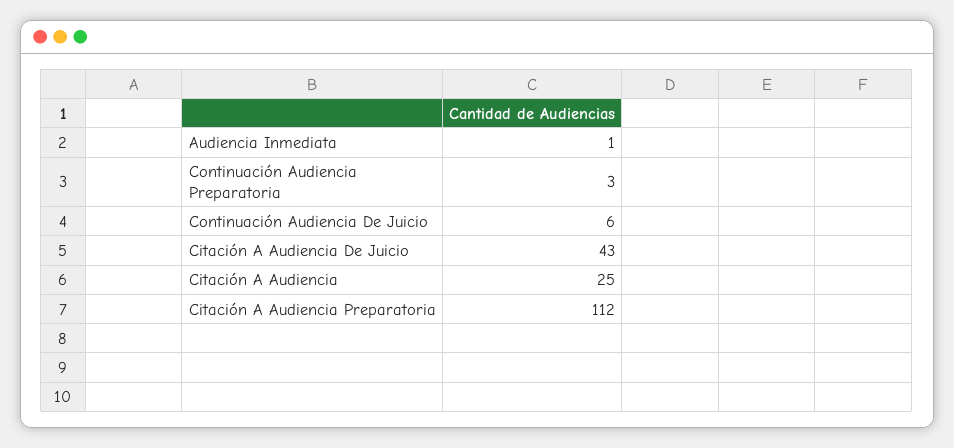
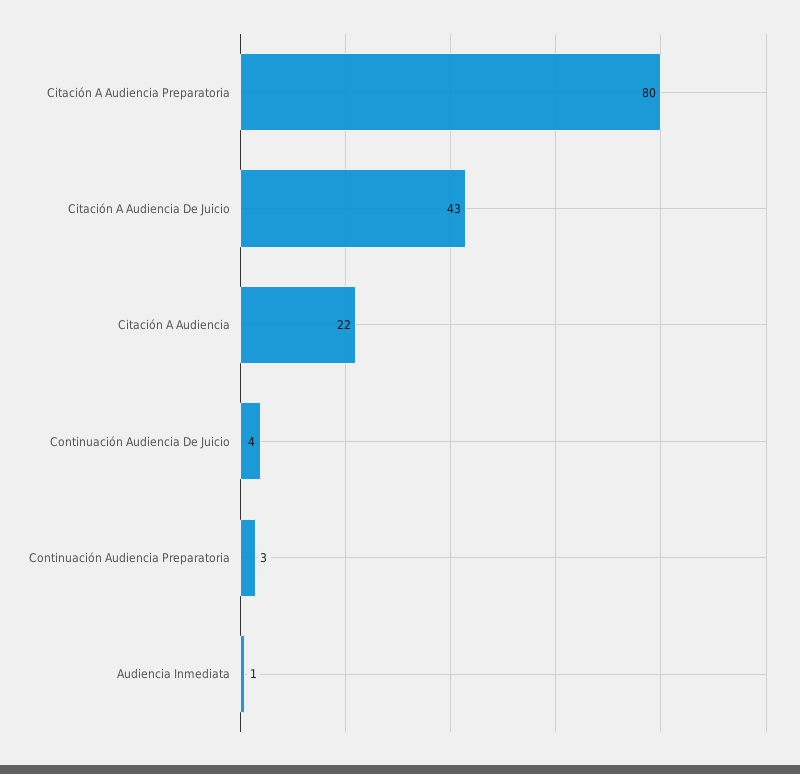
Continuación Audiencia De Juicio: 6 -> 4
Citación A Audiencia: 25 -> 22
Citación A Audiencia Preparatoria: 112 -> 80

